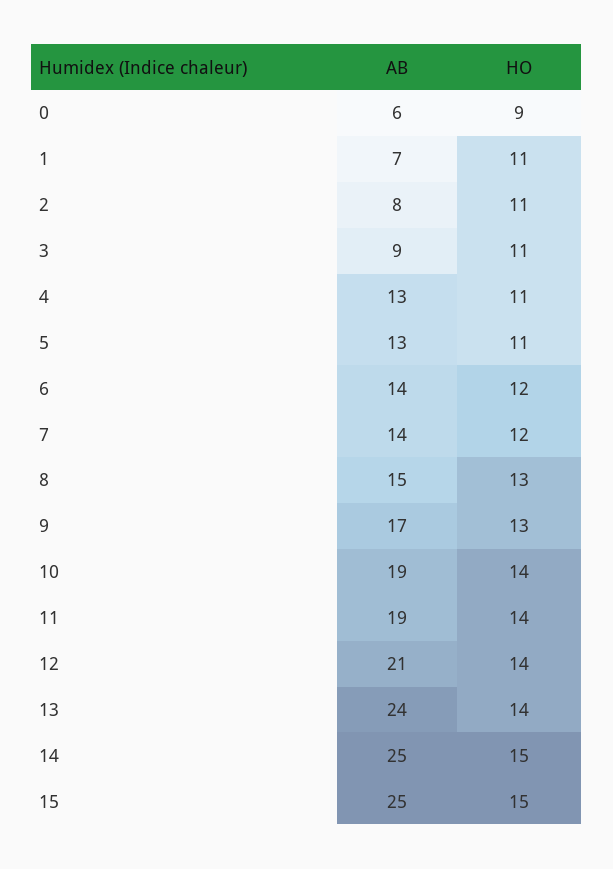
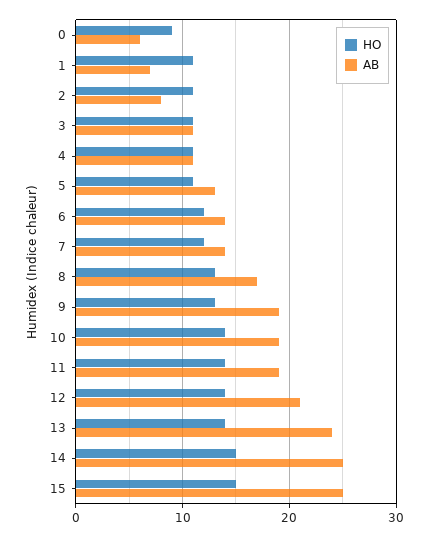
AB, 3: 9 -> 11
AB, 4: 13 -> 11
AB, 8: 15 -> 17
AB, 9: 17 -> 19

